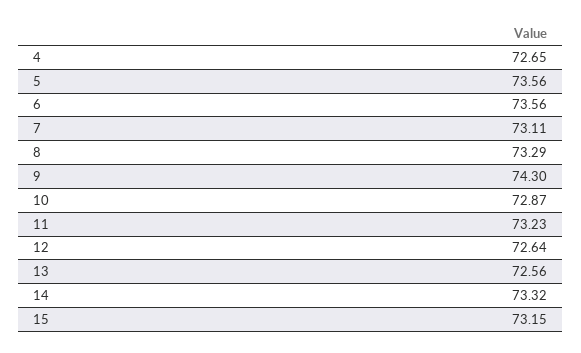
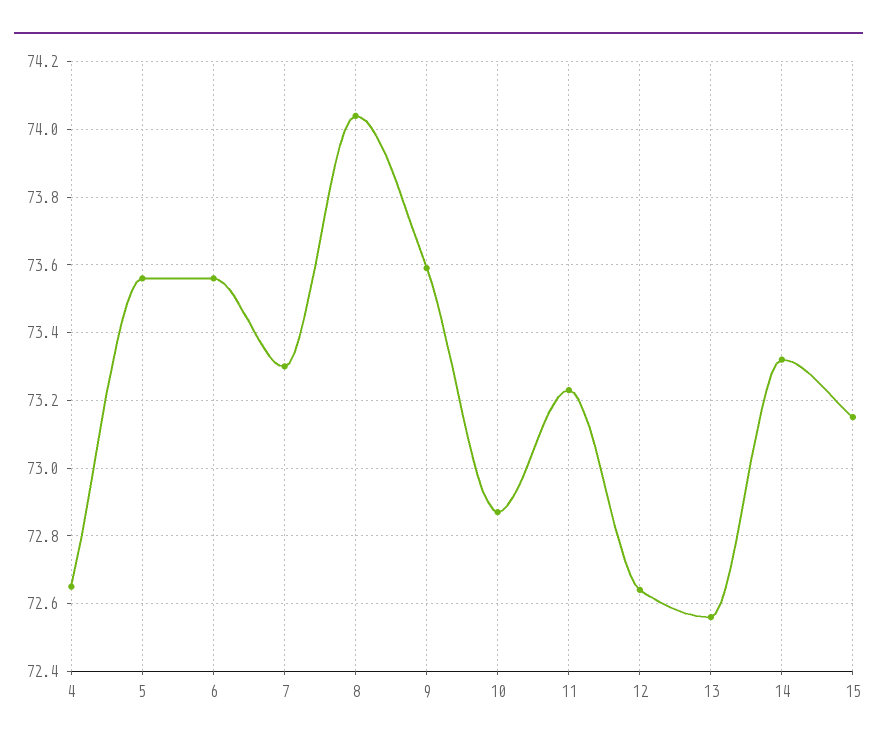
7: 73.11 -> 73.3
8: 73.29 -> 74.05
9: 74.3 -> 73.6

